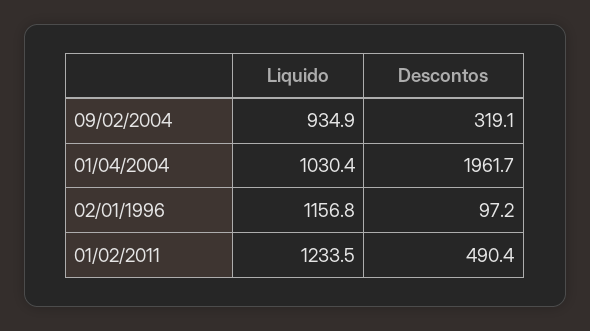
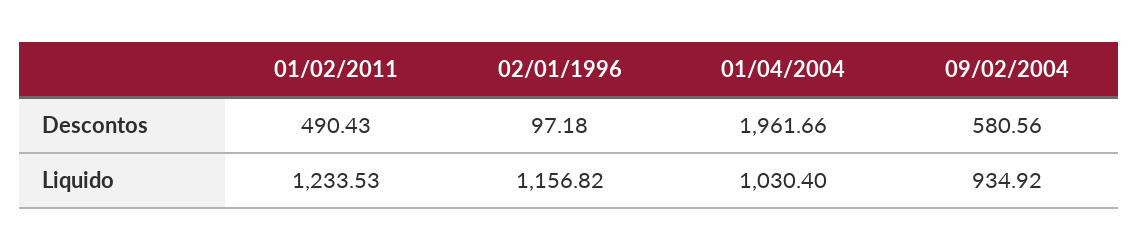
Descontos, 09/02/2004: 319.1 -> 580.56

